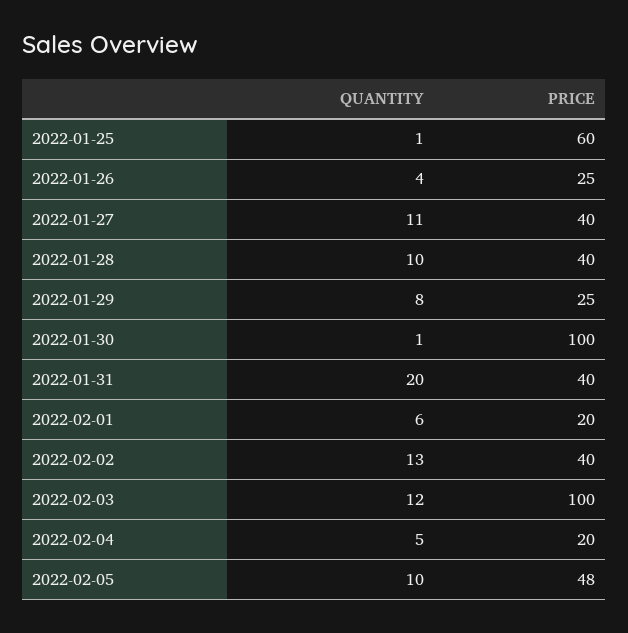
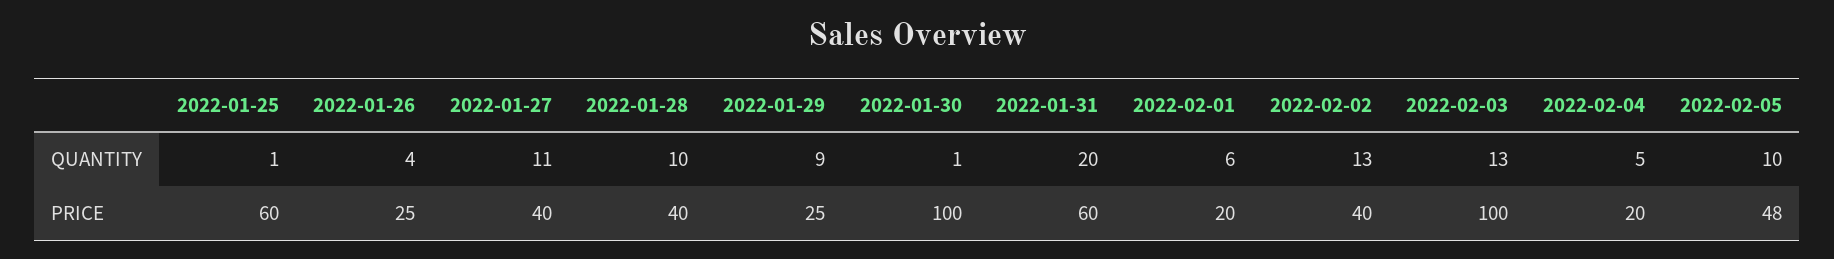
QUANTITY, 2022-01-29: 8 -> 9
PRICE, 2022-01-31: 40 -> 60
QUANTITY, 2022-02-03: 12 -> 13

